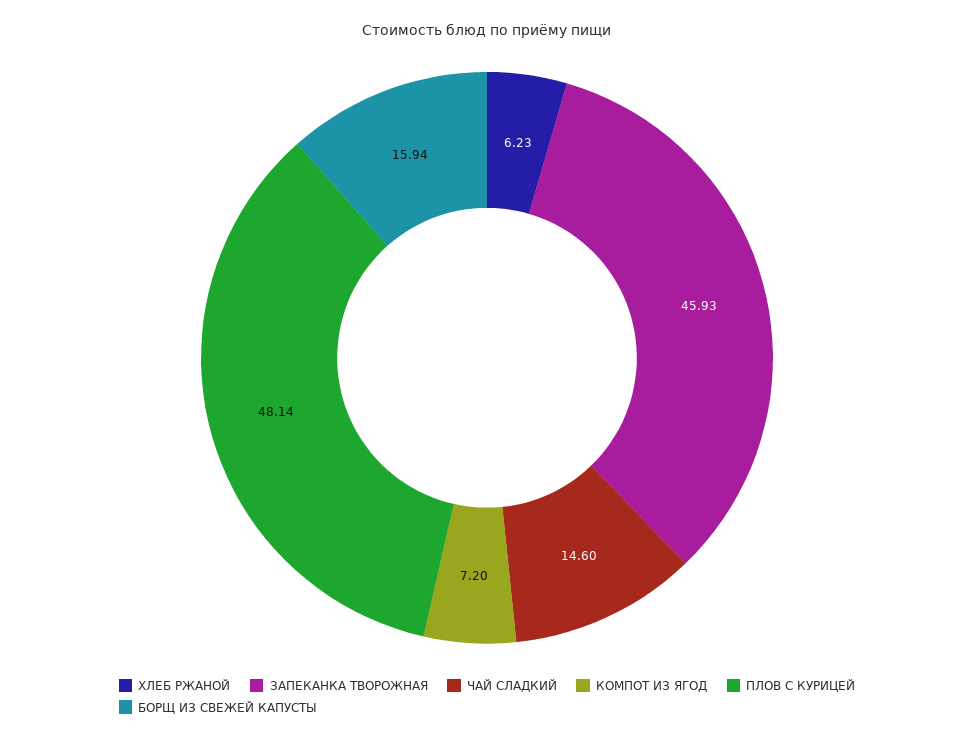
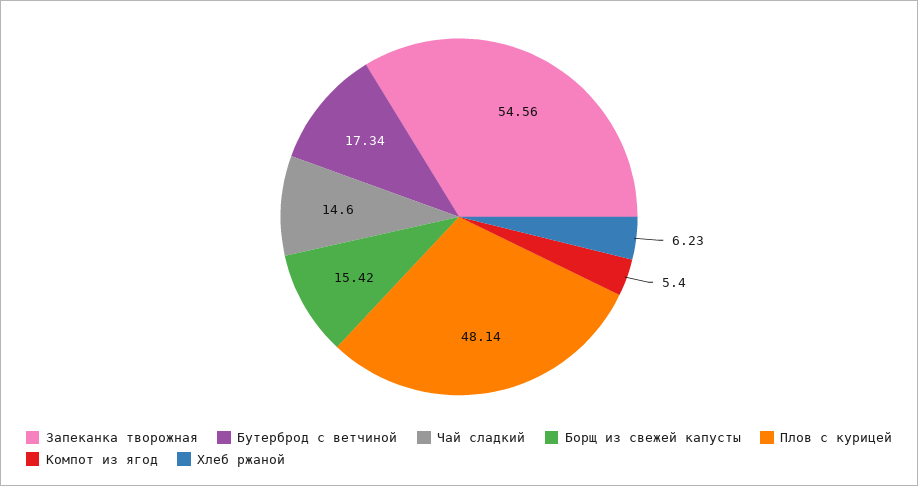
ЗАПЕКАНКА ТВОРОЖНАЯ: 45.93 -> 54.56
КОМПОТ ИЗ ЯГОД: 7.2 -> 5.4
БОРЩ ИЗ СВЕЖЕЙ КАПУСТЫ: 15.94 -> 15.42
Бутерброд с ветчиной: none -> 17.34

